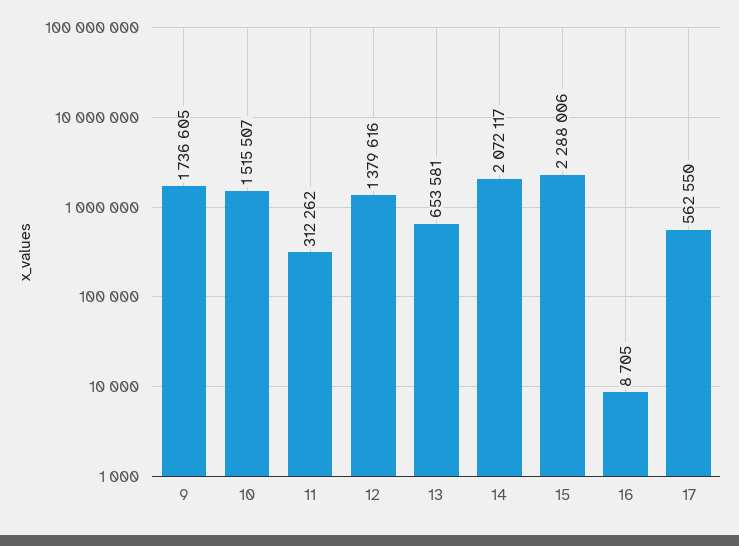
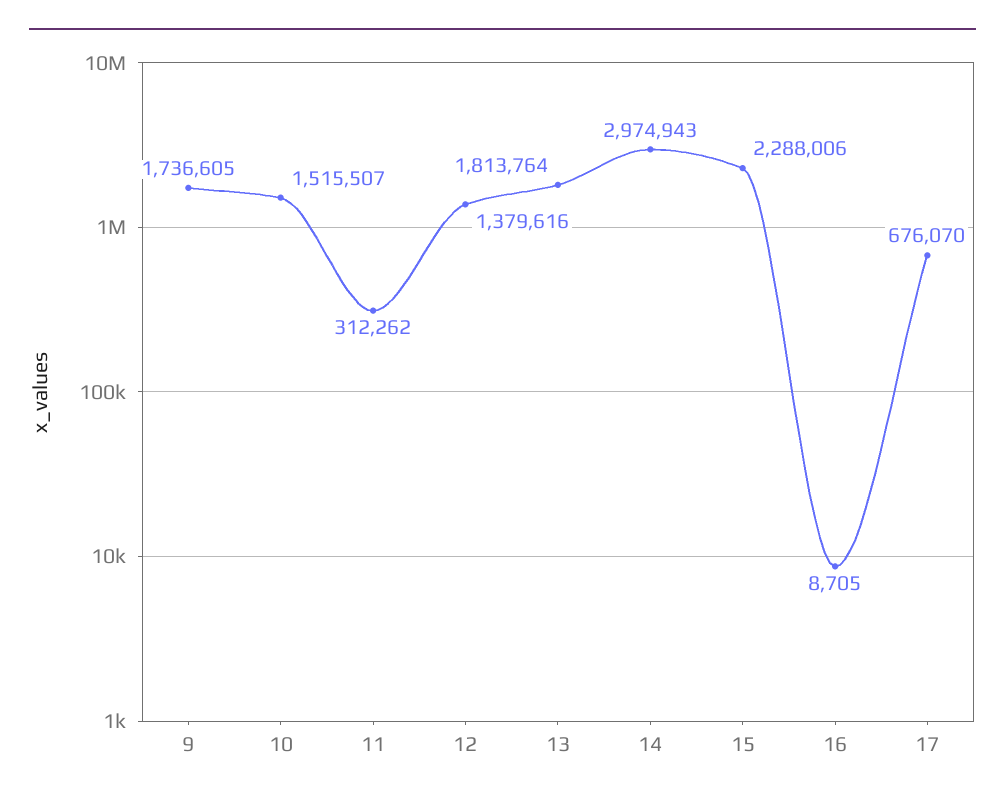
13: 653581 -> 1813764
14: 2072117 -> 2974943
17: 562550 -> 676070

